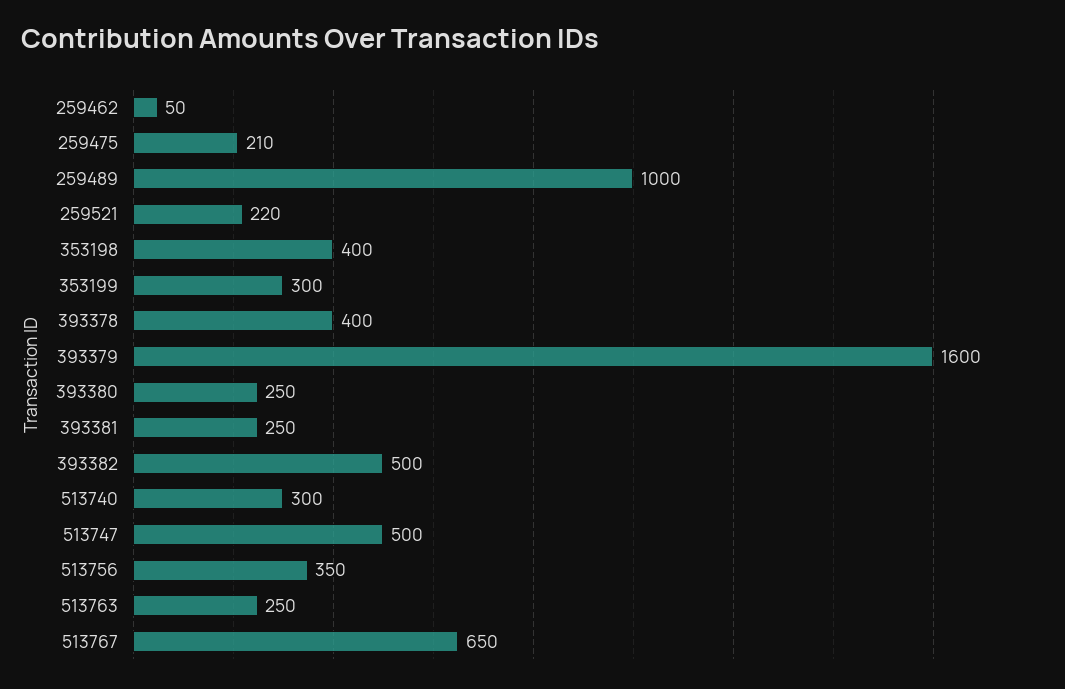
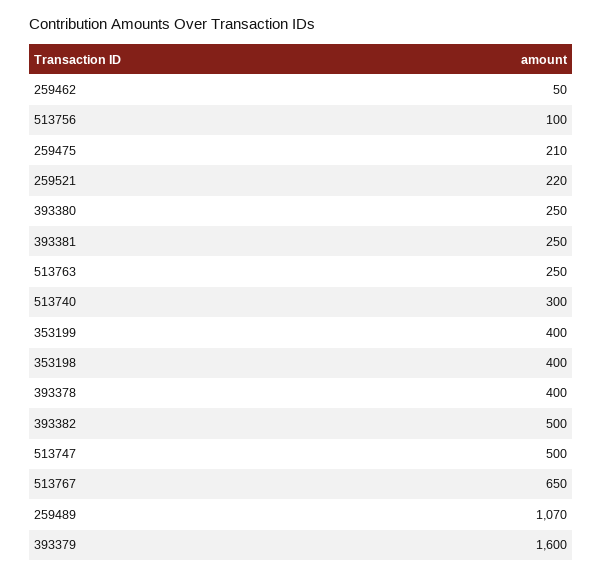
259489: 1000 -> 1070
353199: 300 -> 400
513756: 350 -> 100

